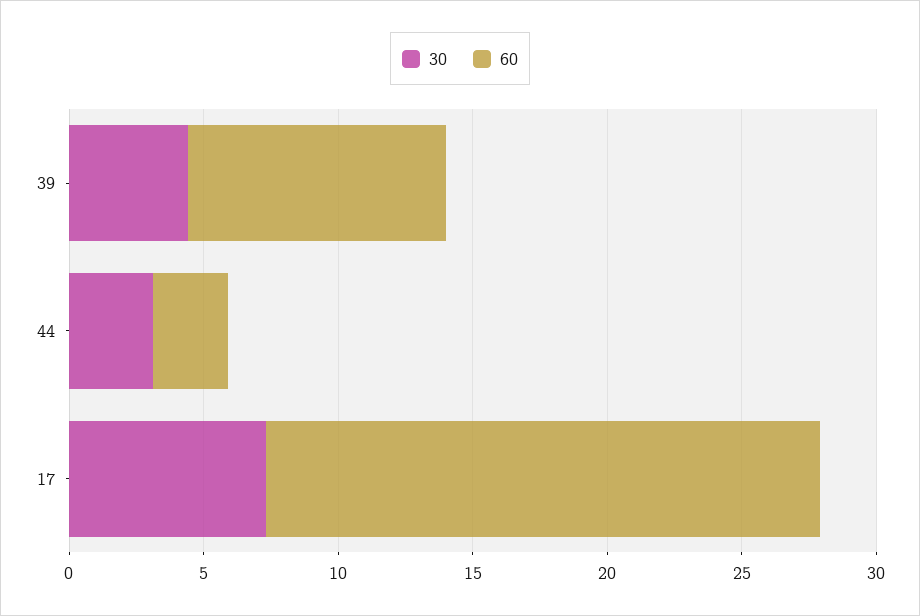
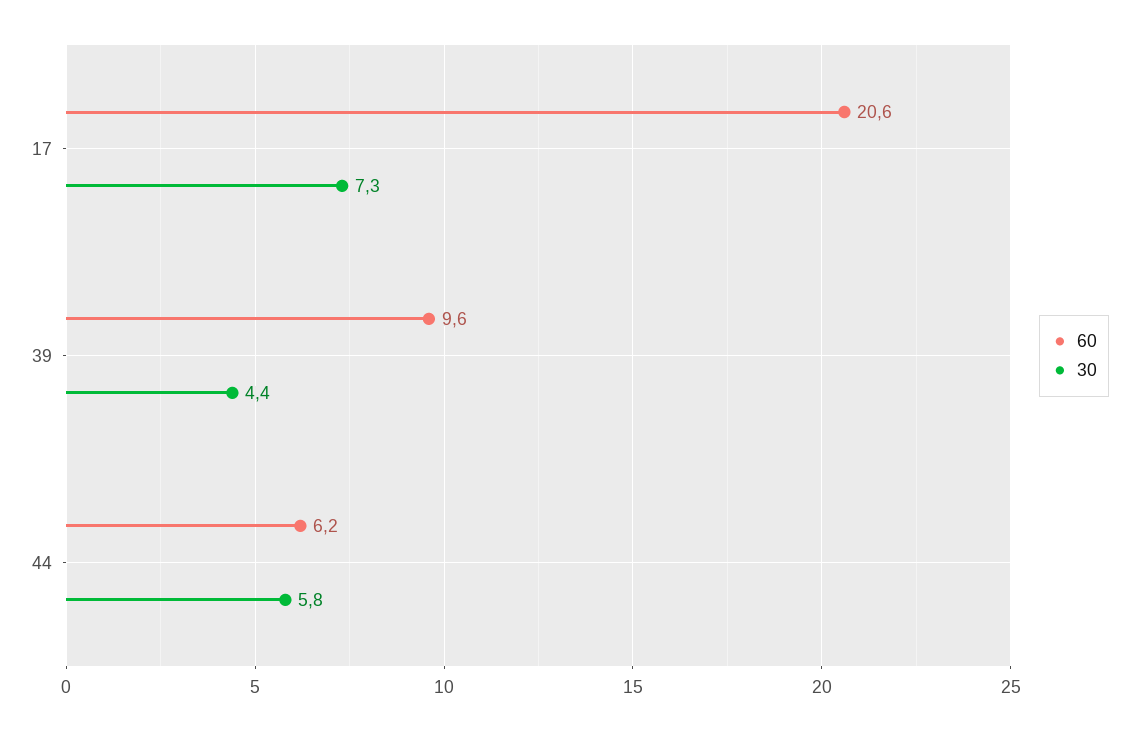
30, 44: 3 -> 5.8
60, 44: 3 -> 6.2

